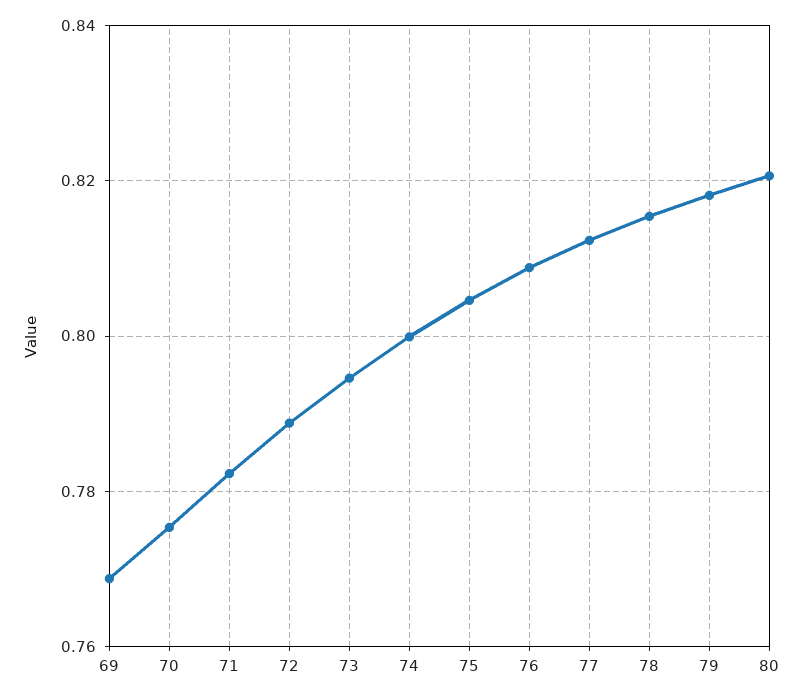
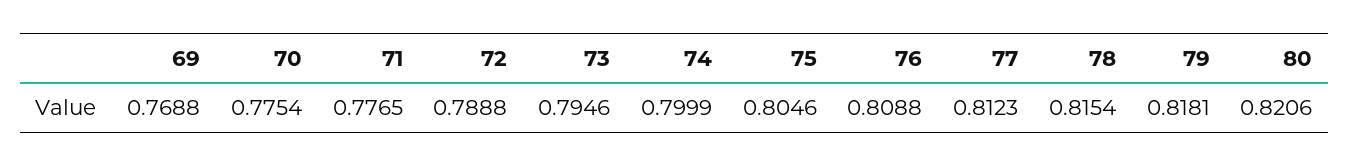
71: 0.782 -> 0.7765

